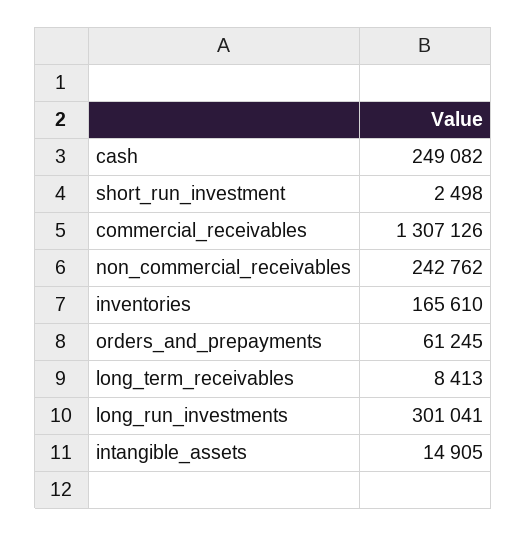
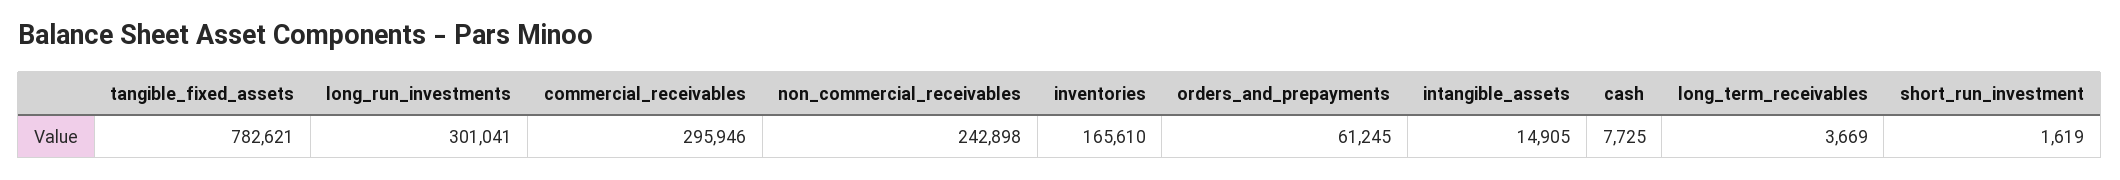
cash: 249082 -> 7725
short_run_investment: 2498 -> 1619
commercial_receivables: 1307126 -> 295946
non_commercial_receivables: 242762 -> 242898
long_term_receivables: 8413 -> 3669
tangible_fixed_assets: none -> 782621

